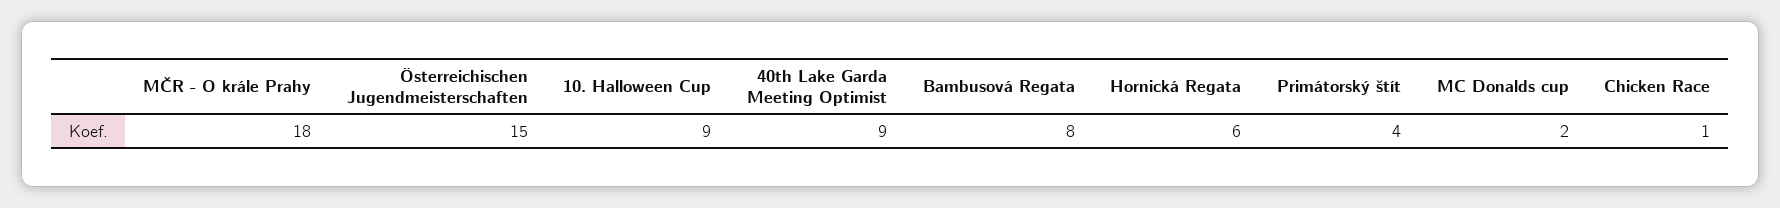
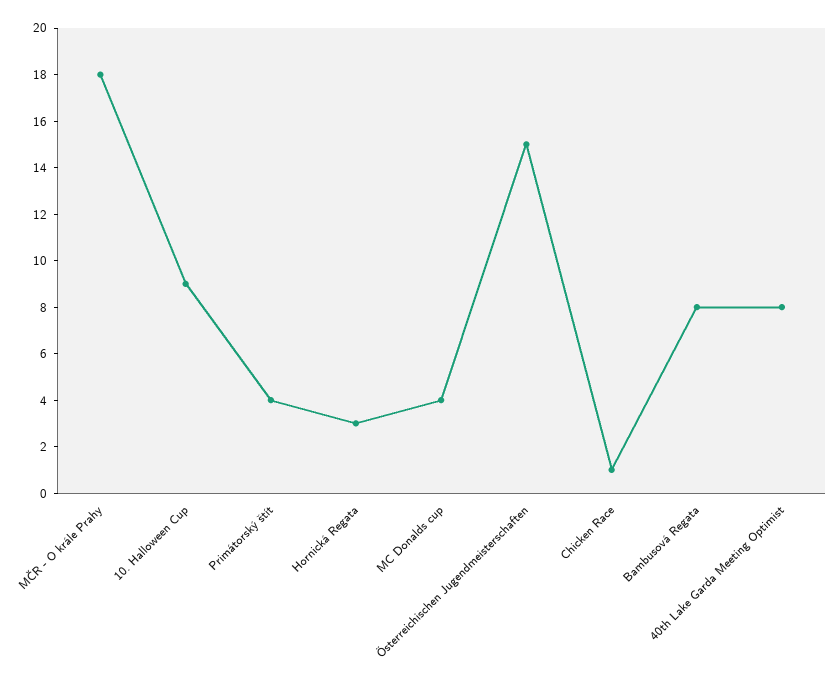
40th Lake Garda Meeting Optimist: 9 -> 8
Hornická Regata: 6 -> 3
MC Donalds cup: 2 -> 4

